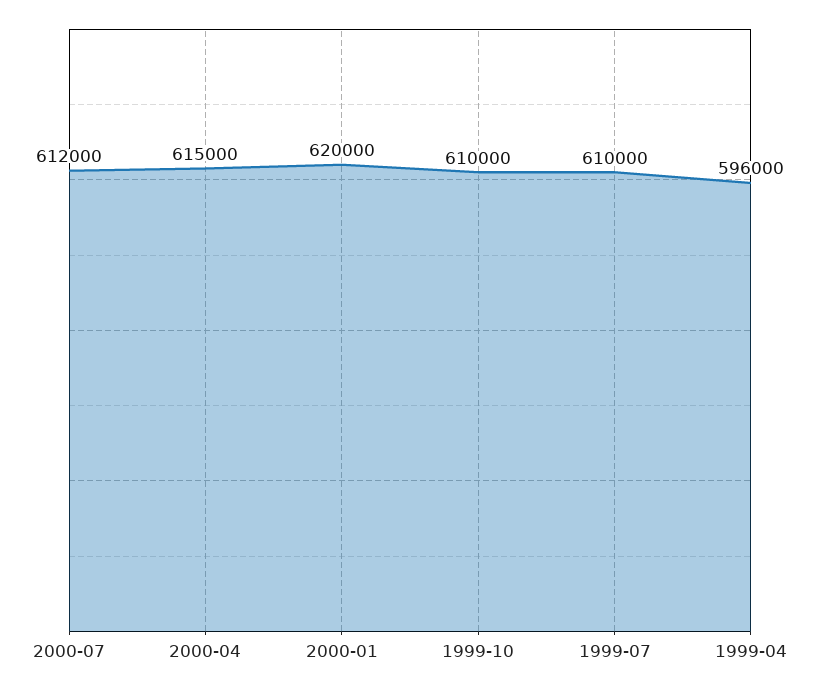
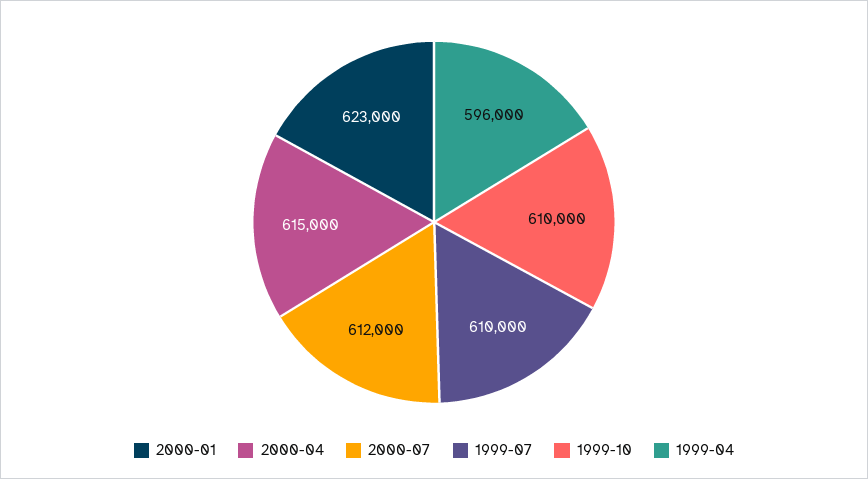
2000-01: 620000 -> 623000

